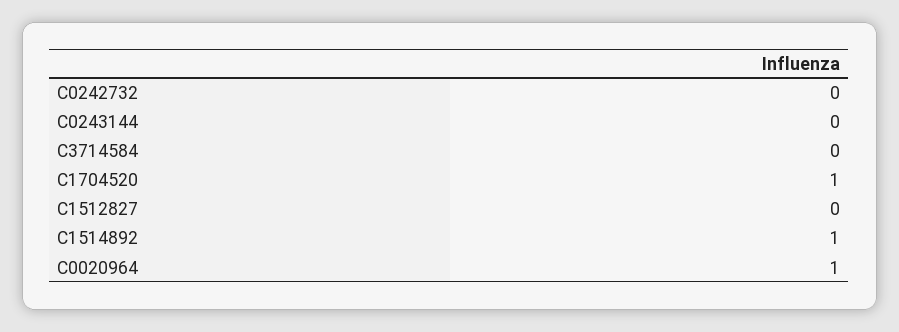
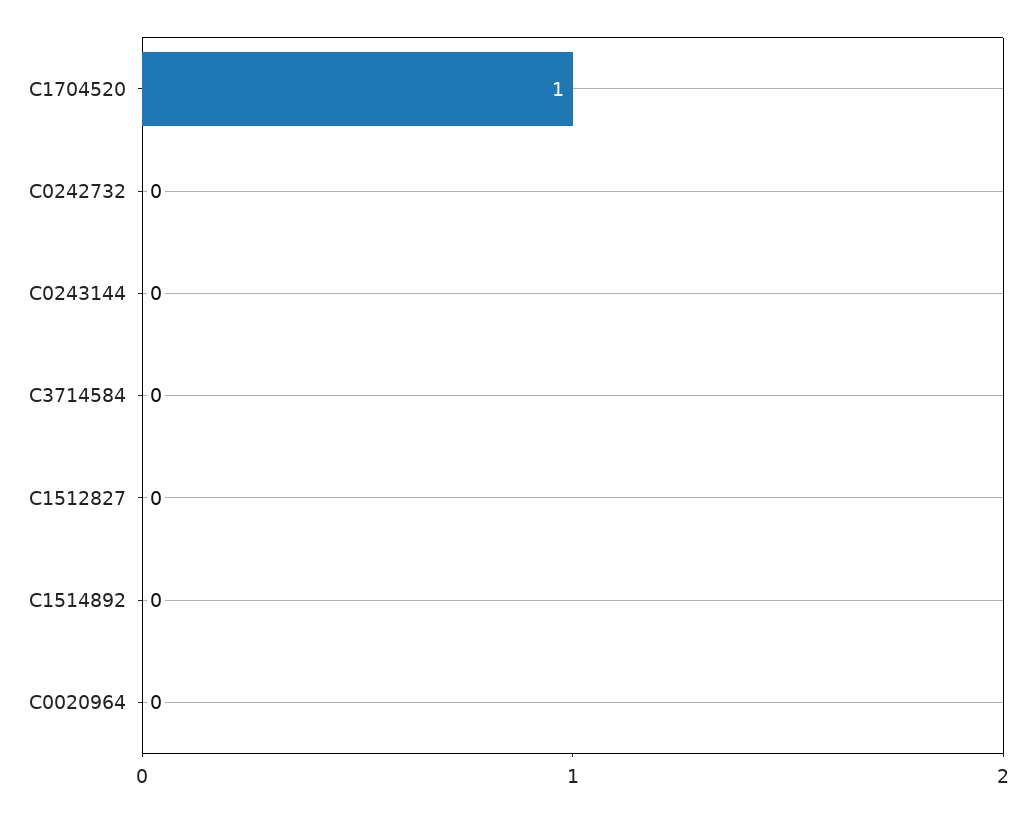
C1514892: 1 -> 0
C0020964: 1 -> 0

